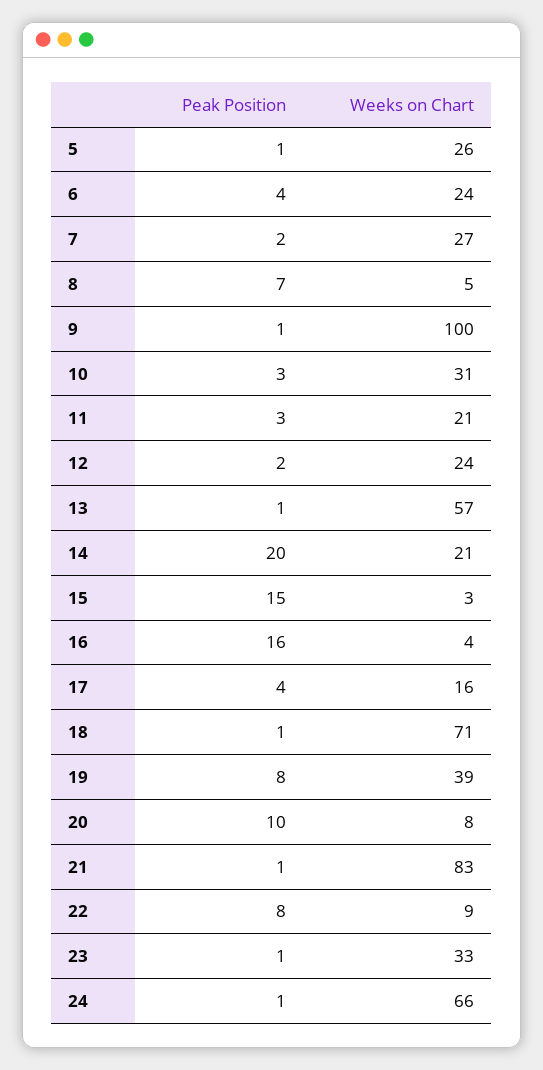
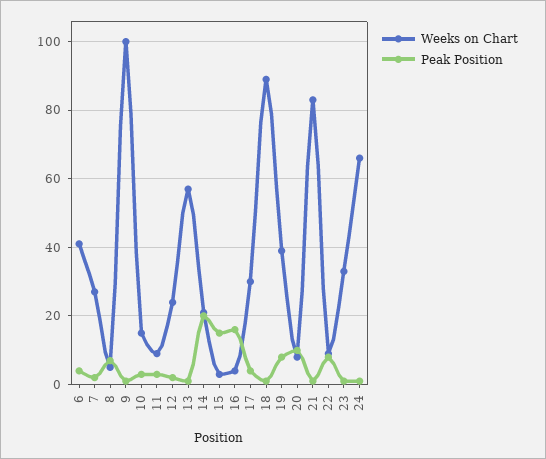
Peak Position, 5: 1 -> none
Weeks on Chart, 5: 26 -> none
Weeks on Chart, 6: 24 -> 40
Weeks on Chart, 10: 31 -> 15
Weeks on Chart, 11: 21 -> 10
Weeks on Chart, 17: 16 -> 30
Weeks on Chart, 18: 71 -> 90

